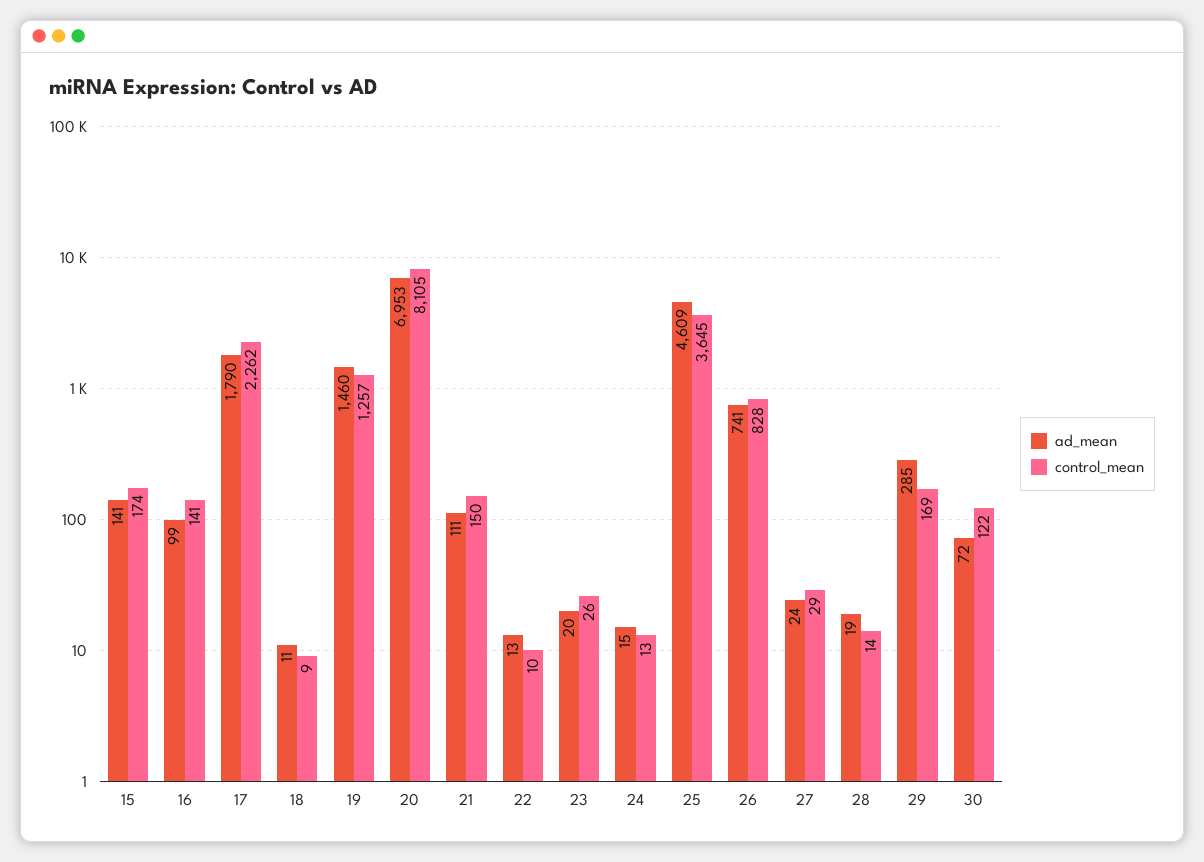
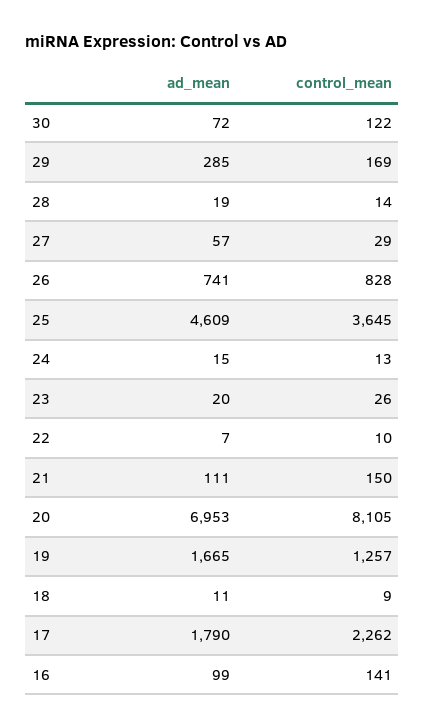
ad_mean, 15: 141 -> none
control_mean, 15: 174 -> none
ad_mean, 19: 1460 -> 1665
ad_mean, 22: 13 -> 7
ad_mean, 27: 24 -> 57

